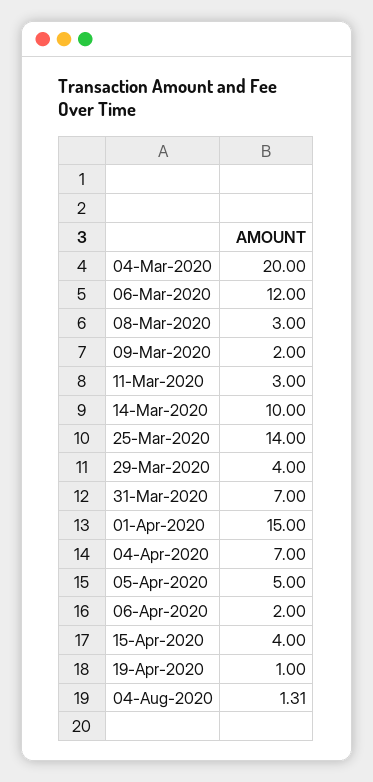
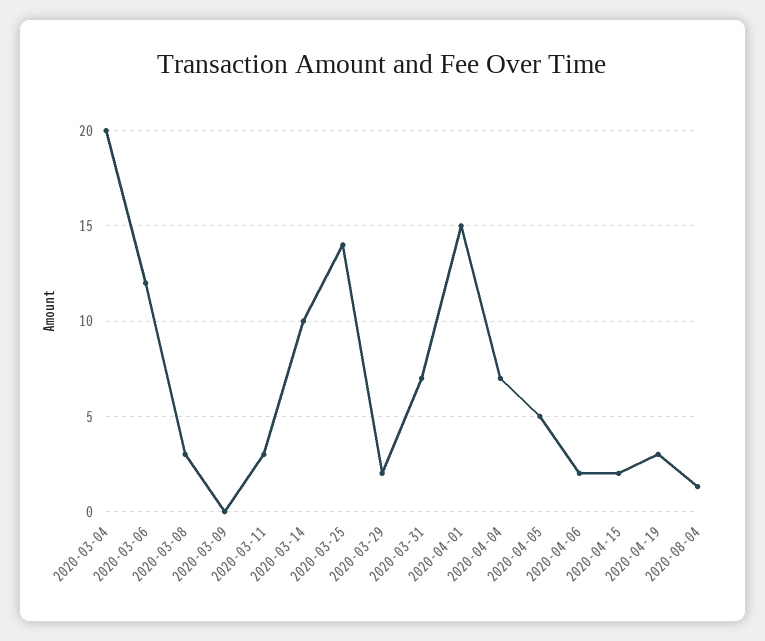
09-Mar-2020: 2 -> 0
29-Mar-2020: 4 -> 2
15-Apr-2020: 4 -> 2
19-Apr-2020: 1 -> 3

